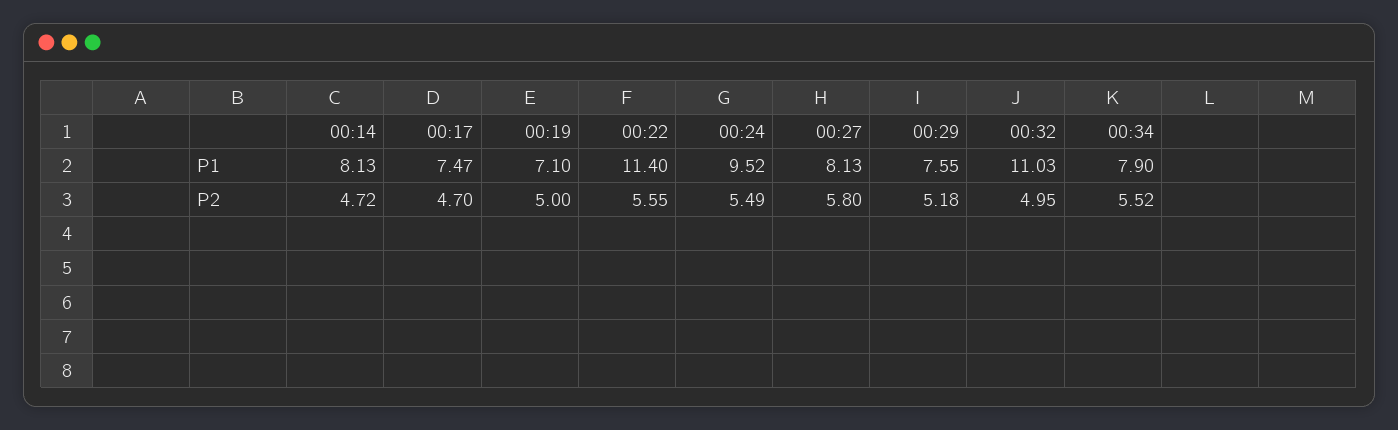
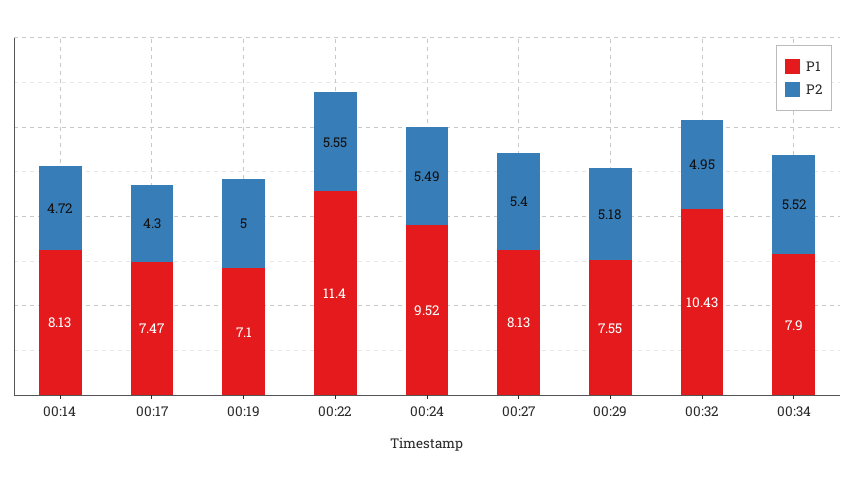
P1, 00:32: 11.03 -> 10.43
P2, 00:17: 4.7 -> 4.3
P2, 00:27: 5.8 -> 5.4

